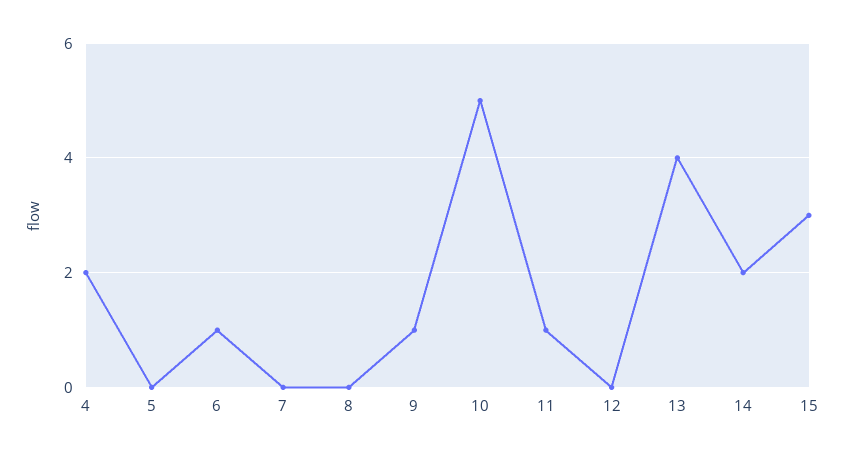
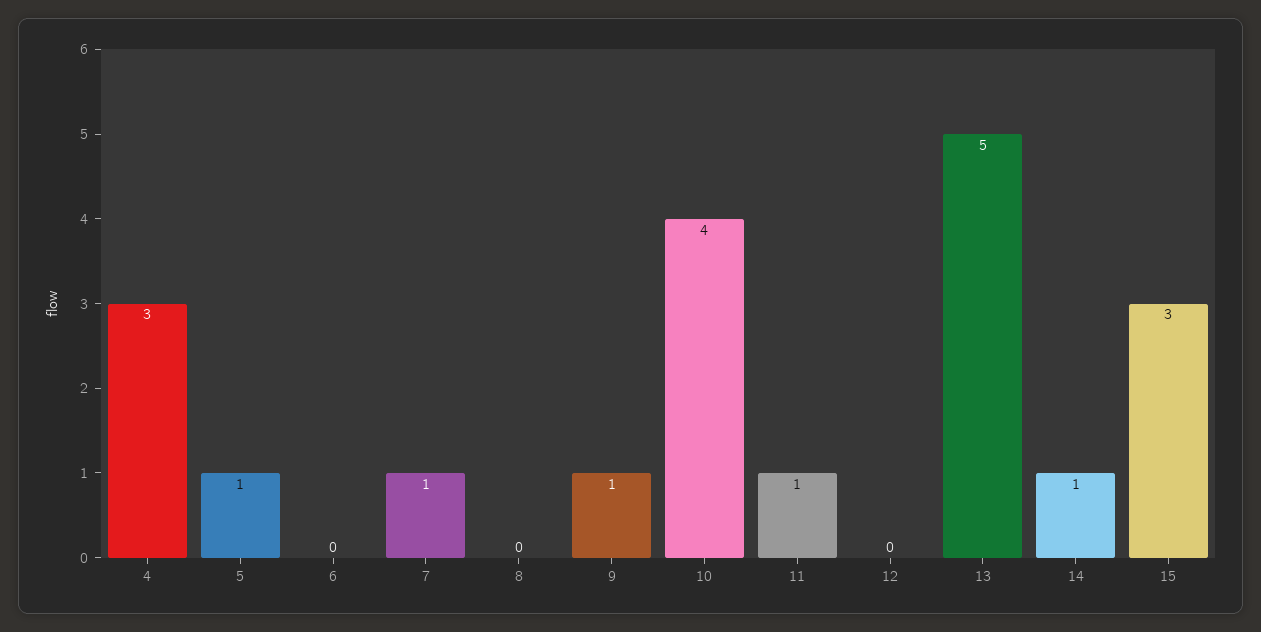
4: 2 -> 3
5: 0 -> 1
6: 1 -> 0
7: 0 -> 1
10: 5 -> 4
13: 4 -> 5
14: 2 -> 1

